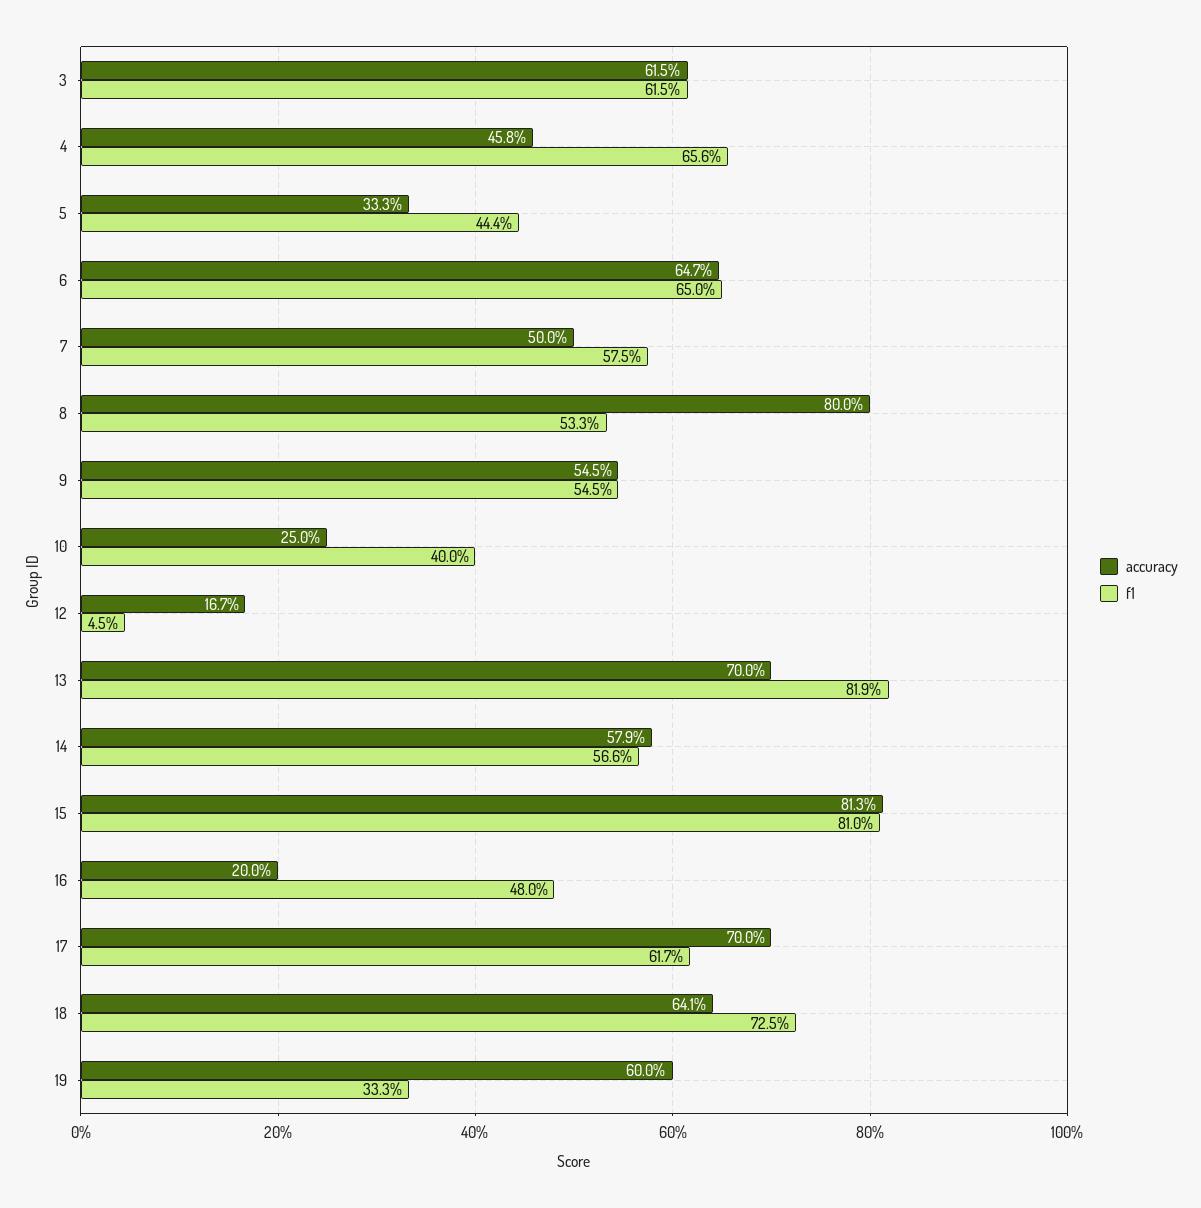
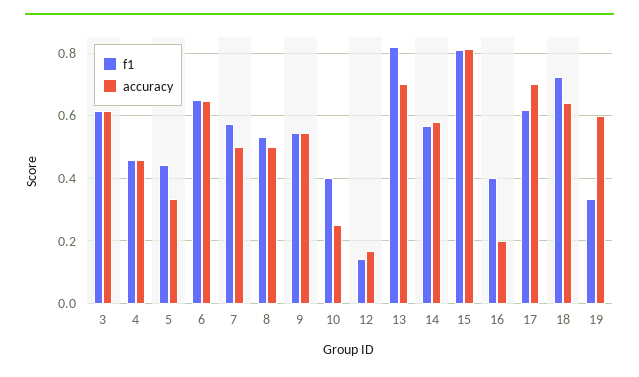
f1, 4: 0.656 -> 0.46
accuracy, 8: 0.8 -> 0.5
f1, 12: 0.045 -> 0.14
f1, 16: 0.48 -> 0.4

